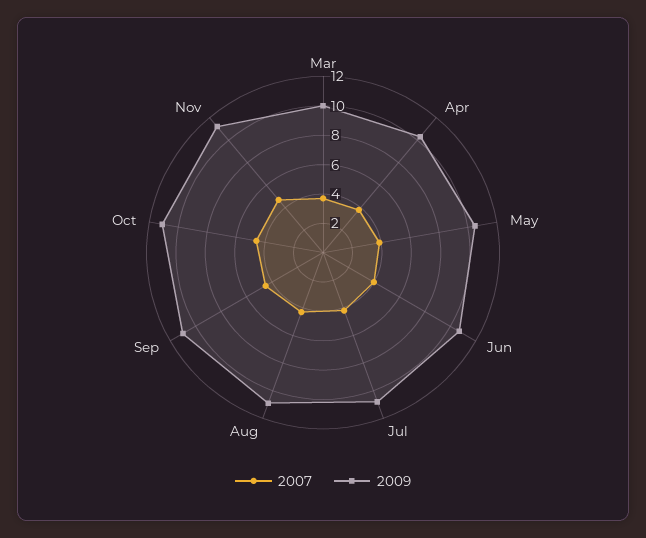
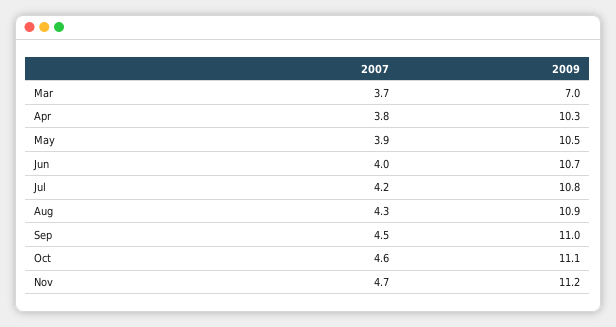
2009, Mar: 10 -> 7

